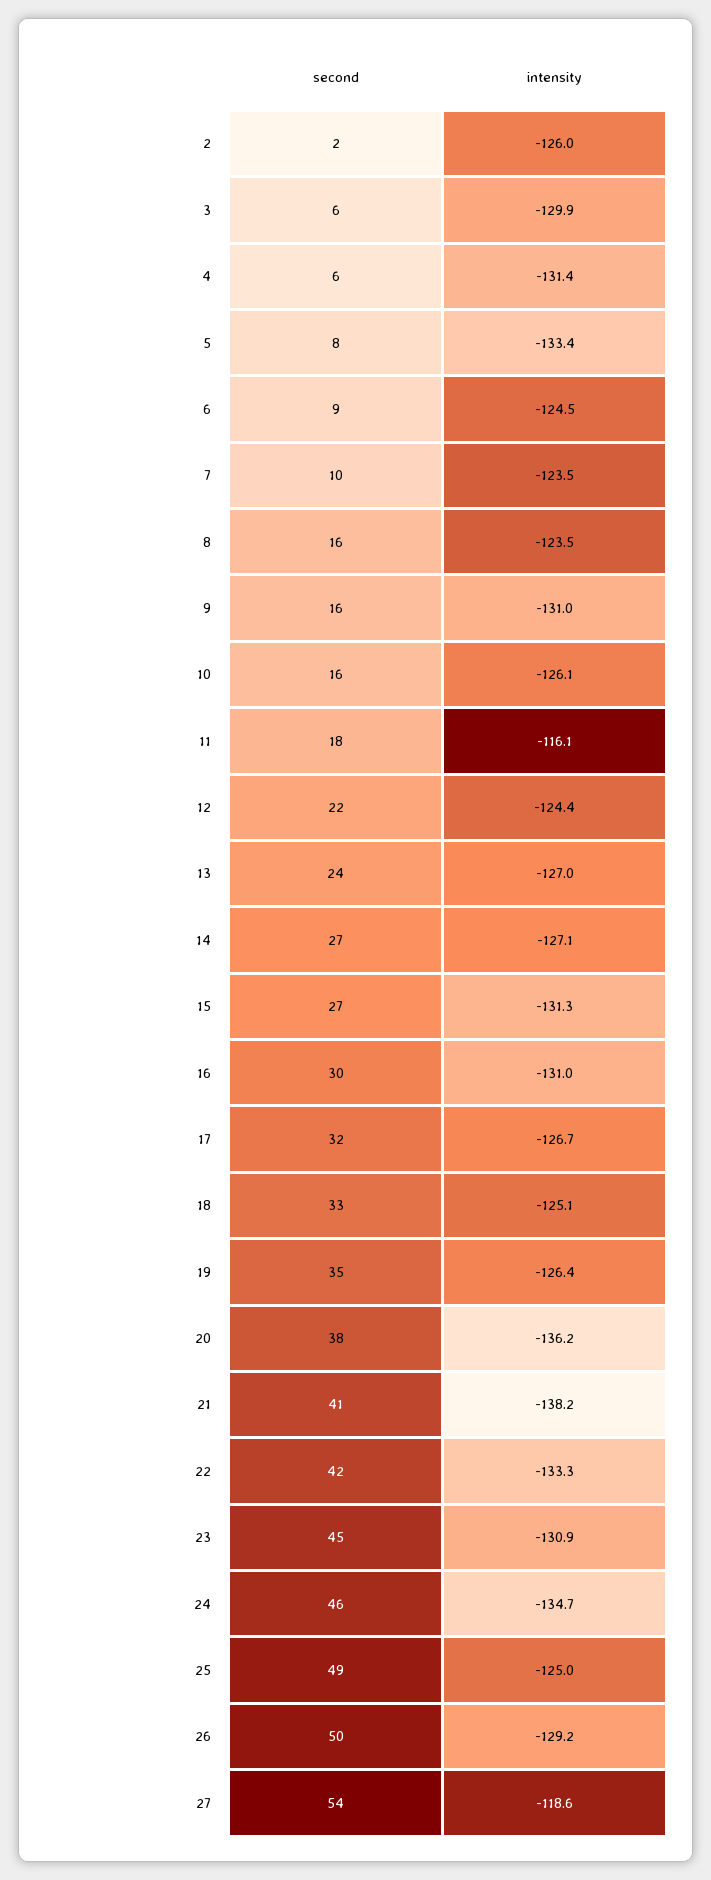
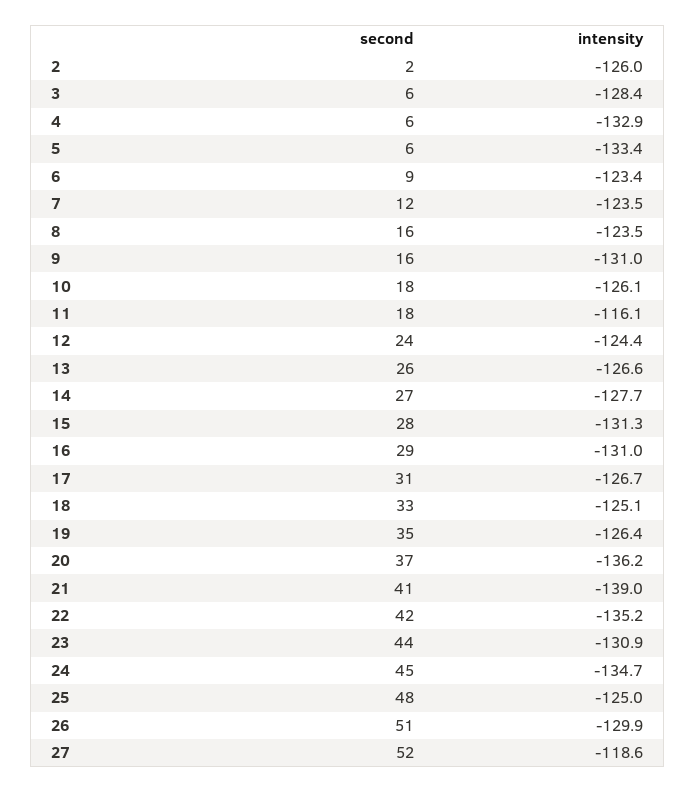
intensity, 3: -129.9 -> -128.4
intensity, 4: -131.4 -> -132.9
second, 5: 8 -> 6
intensity, 6: -124.5 -> -123.4
second, 7: 10 -> 12
second, 10: 16 -> 18
second, 12: 22 -> 24
second, 13: 24 -> 26
intensity, 13: -127 -> -126.6
intensity, 14: -127.1 -> -127.7
second, 15: 27 -> 28
second, 16: 30 -> 29
second, 17: 32 -> 31
second, 20: 38 -> 37
intensity, 21: -138.2 -> -139
intensity, 22: -133.3 -> -135.2
second, 23: 45 -> 44
second, 24: 46 -> 45
second, 25: 49 -> 48
second, 26: 50 -> 51
intensity, 26: -129.2 -> -129.9
second, 27: 54 -> 52

